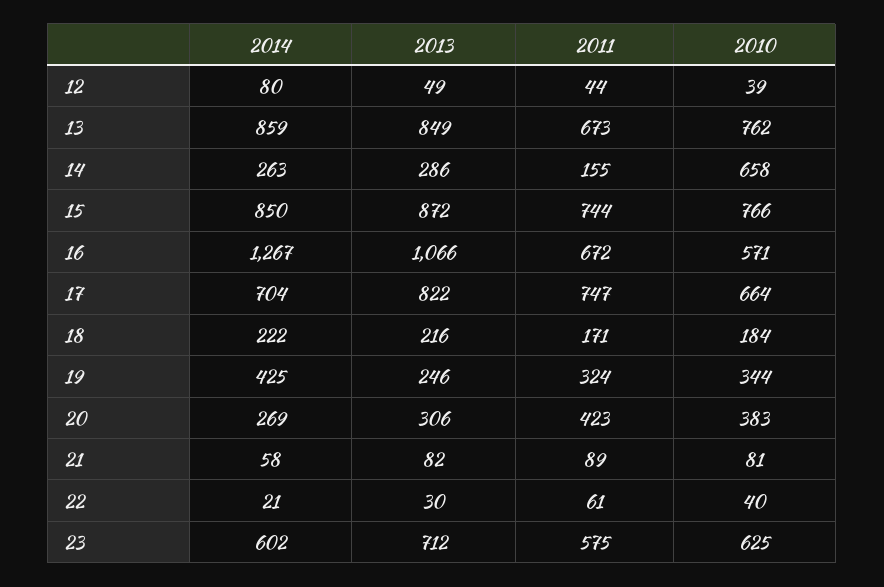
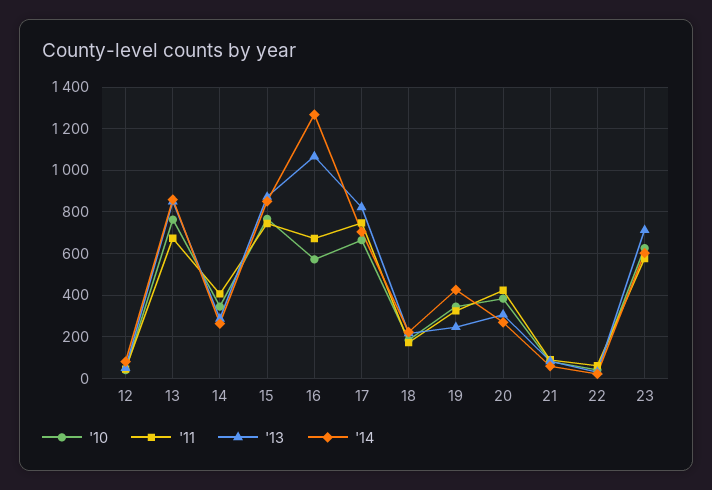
2011, 14: 155 -> 400
2010, 14: 658 -> 350

